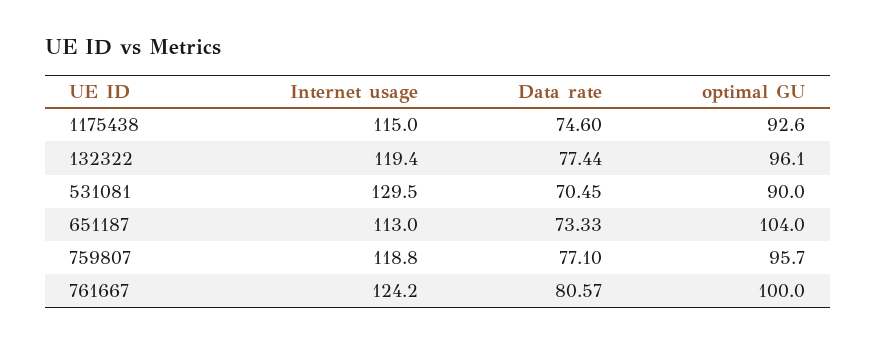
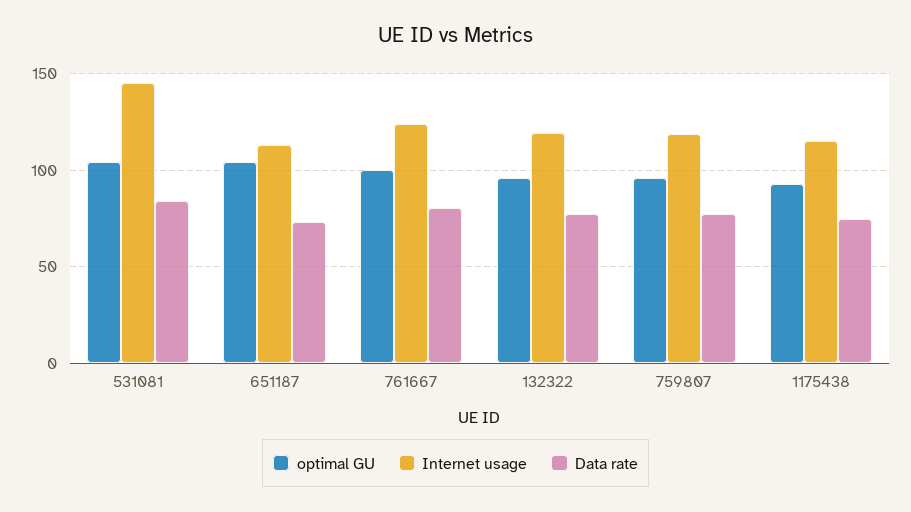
Internet usage, 531081: 129.5 -> 145
Data rate, 531081: 70.45 -> 85
optimal GU, 531081: 90 -> 105

